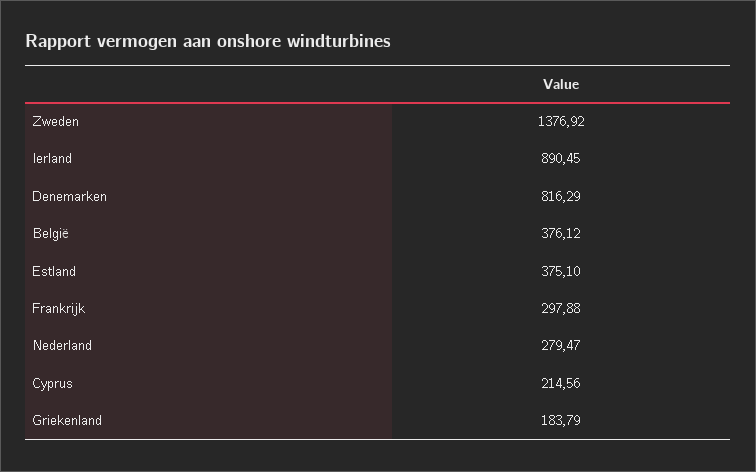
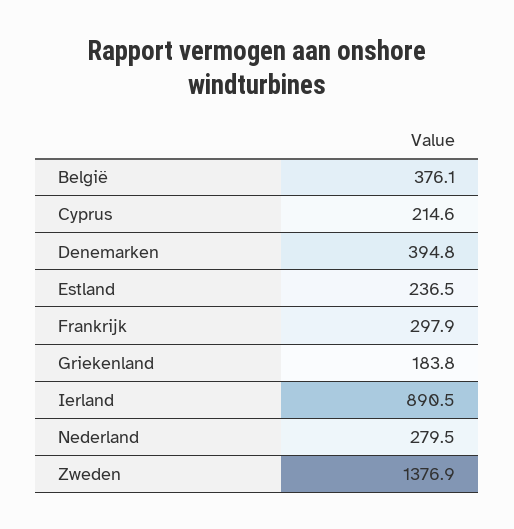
Denemarken: 816.29 -> 394.8
Estland: 375.1 -> 236.5

